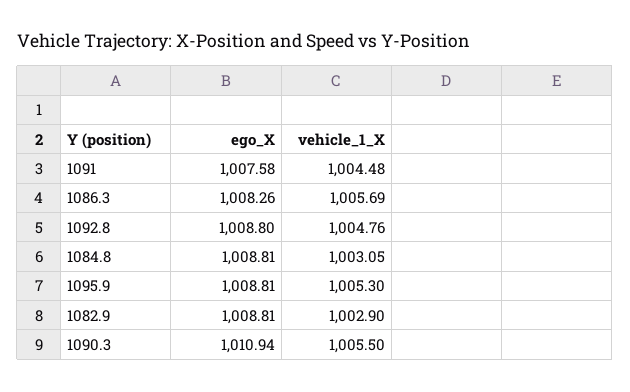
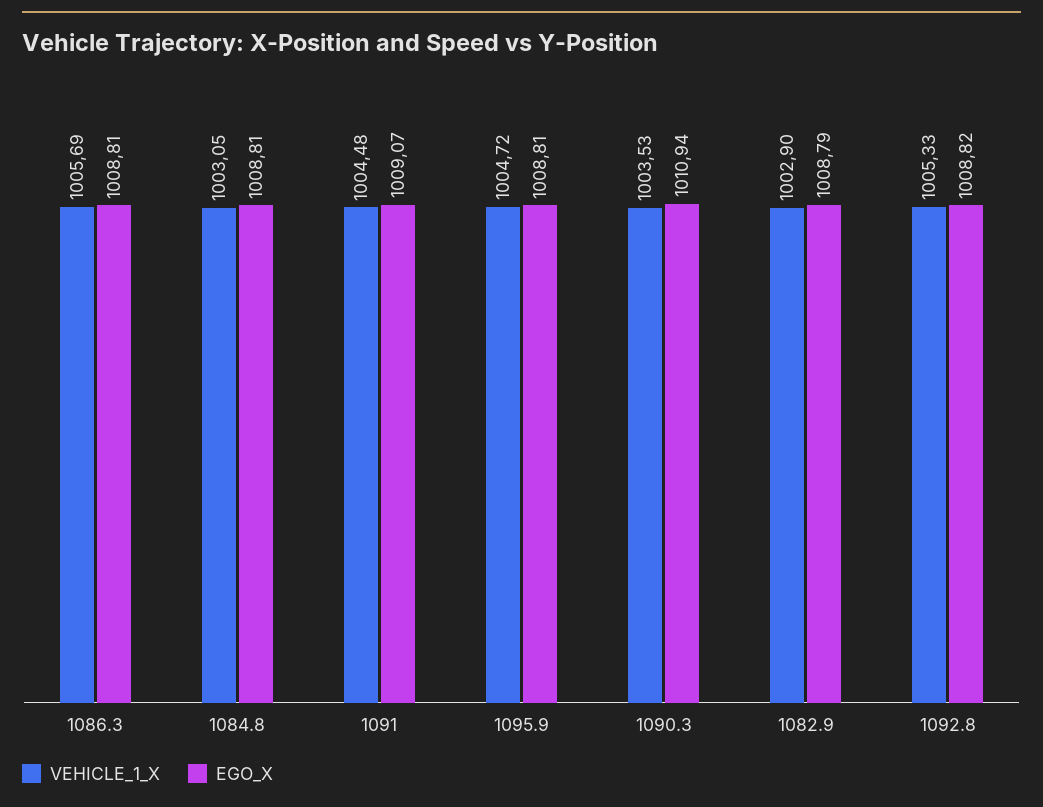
ego_X, 1091: 1007.58 -> 1009.07
ego_X, 1086.3: 1008.26 -> 1008.81
ego_X, 1092.8: 1008.8 -> 1008.82
vehicle_1_X, 1092.8: 1004.76 -> 1005.33
vehicle_1_X, 1095.9: 1005.3 -> 1004.72
ego_X, 1082.9: 1008.81 -> 1008.79
vehicle_1_X, 1090.3: 1005.5 -> 1003.53

